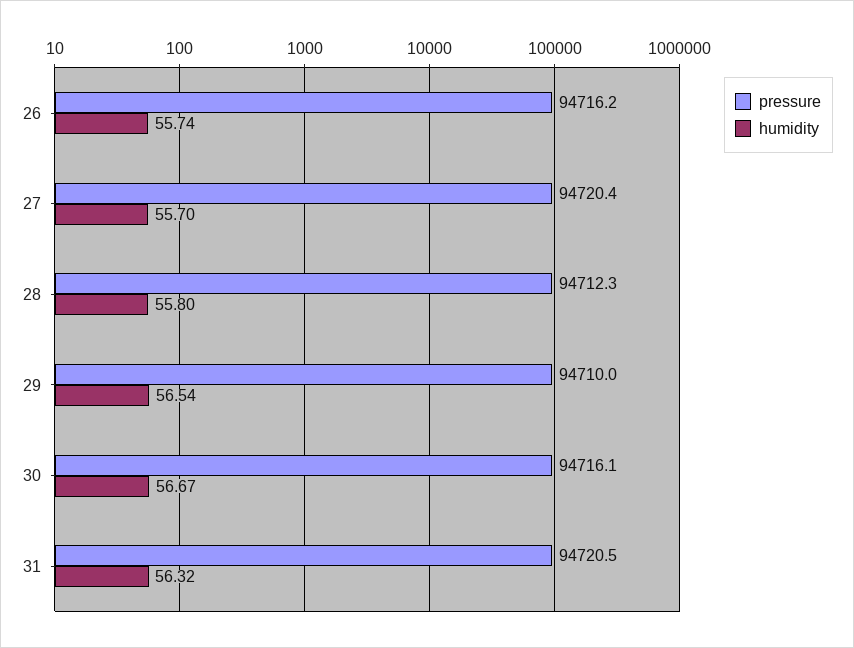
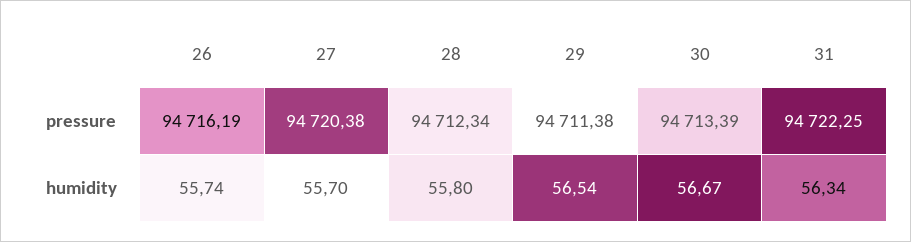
pressure, 29: 94710 -> 94711.38
pressure, 30: 94716.1 -> 94713.39
pressure, 31: 94720.5 -> 94722.25
humidity, 31: 56.32 -> 56.34

